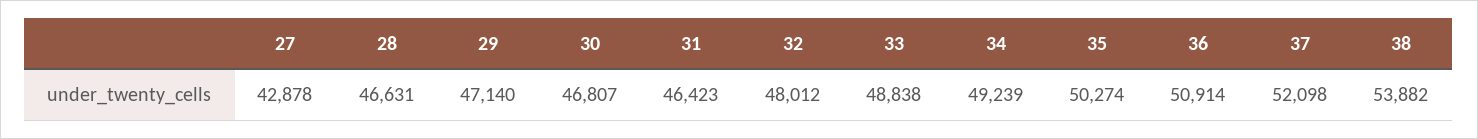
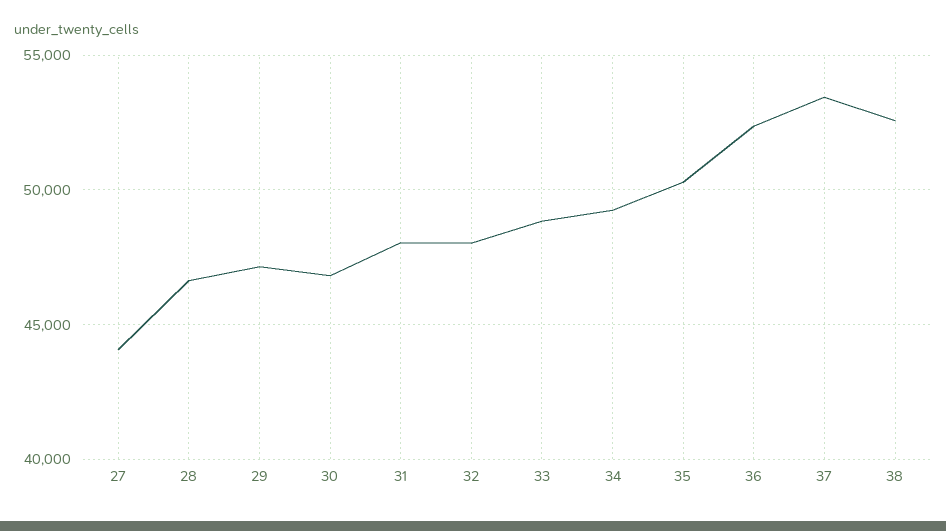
27: 42878 -> 44000
31: 46423 -> 48000
36: 50914 -> 52500
37: 52098 -> 53500
38: 53882 -> 52500

